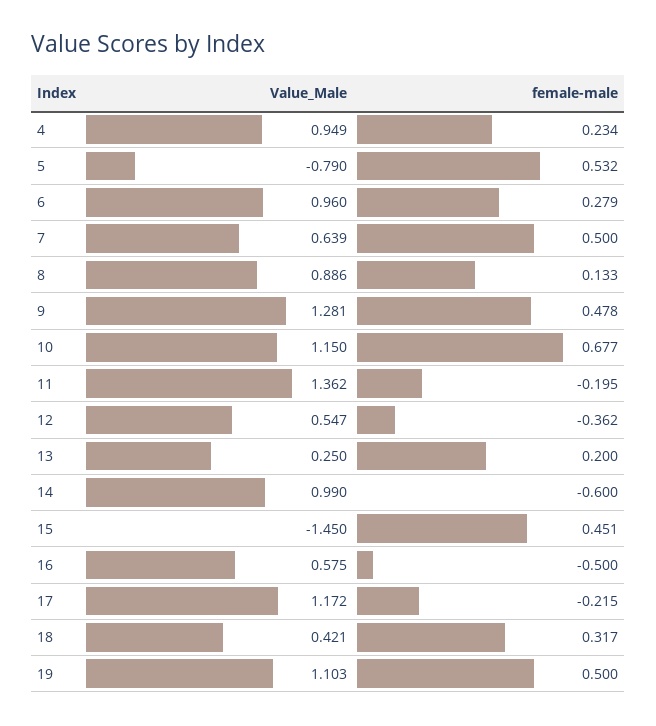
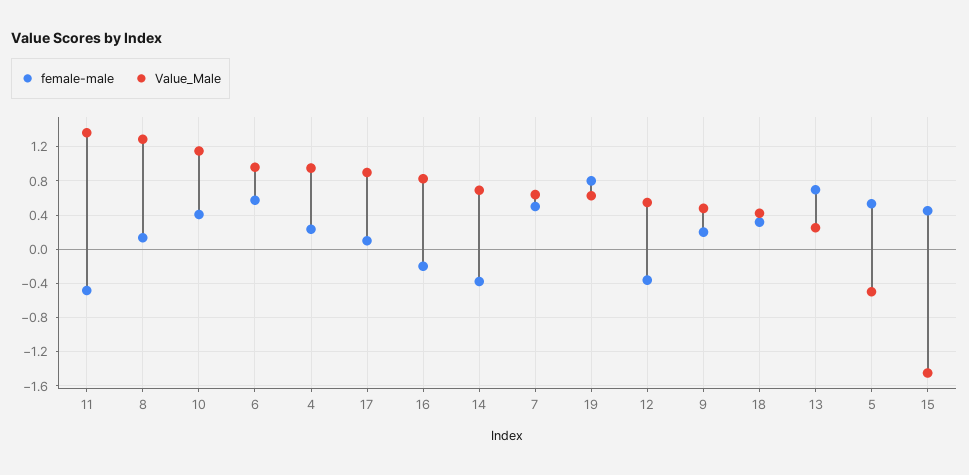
Value_Male, 5: -0.79 -> -0.5
female-male, 6: 0.279 -> 0.6
Value_Male, 8: 0.886 -> 1.3
Value_Male, 9: 1.281 -> 0.5
female-male, 9: 0.478 -> 0.2
female-male, 10: 0.677 -> 0.4
female-male, 11: -0.195 -> -0.5
female-male, 13: 0.2 -> 0.7
Value_Male, 14: 0.99 -> 0.7
female-male, 14: -0.6 -> -0.4
Value_Male, 16: 0.575 -> 0.8
female-male, 16: -0.5 -> -0.2
Value_Male, 17: 1.172 -> 0.9
female-male, 17: -0.215 -> 0.1
Value_Male, 19: 1.103 -> 0.6
female-male, 19: 0.5 -> 0.8

